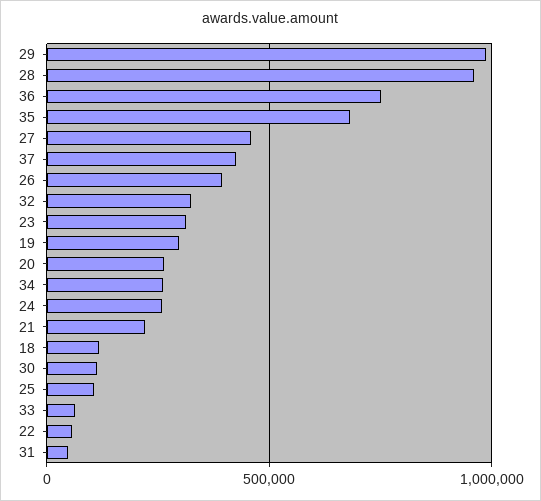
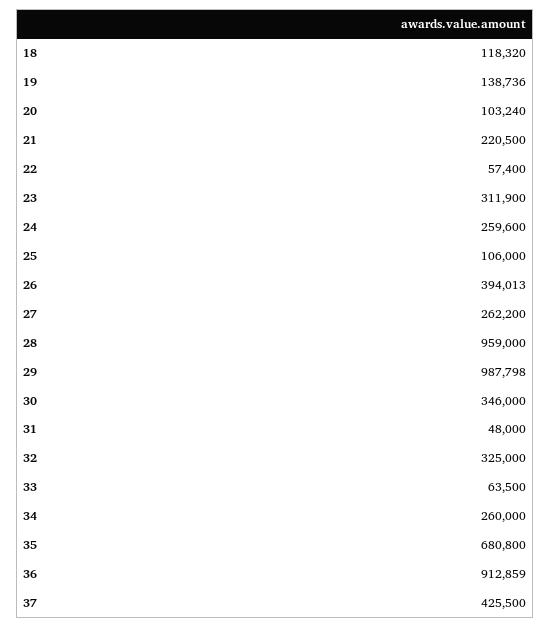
36: 750000 -> 912859
27: 450000 -> 262200
19: 300000 -> 138736
20: 250000 -> 103240
30: 100000 -> 346000

